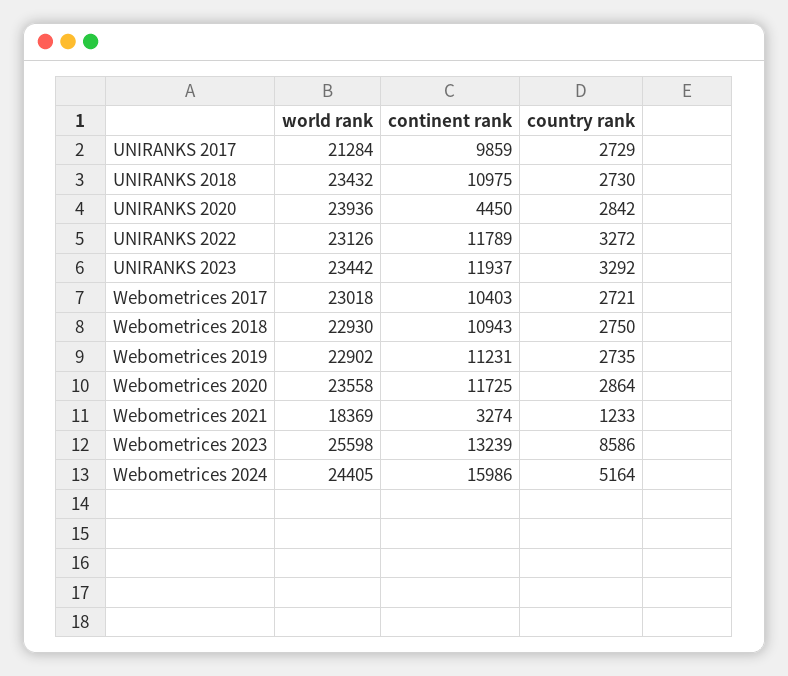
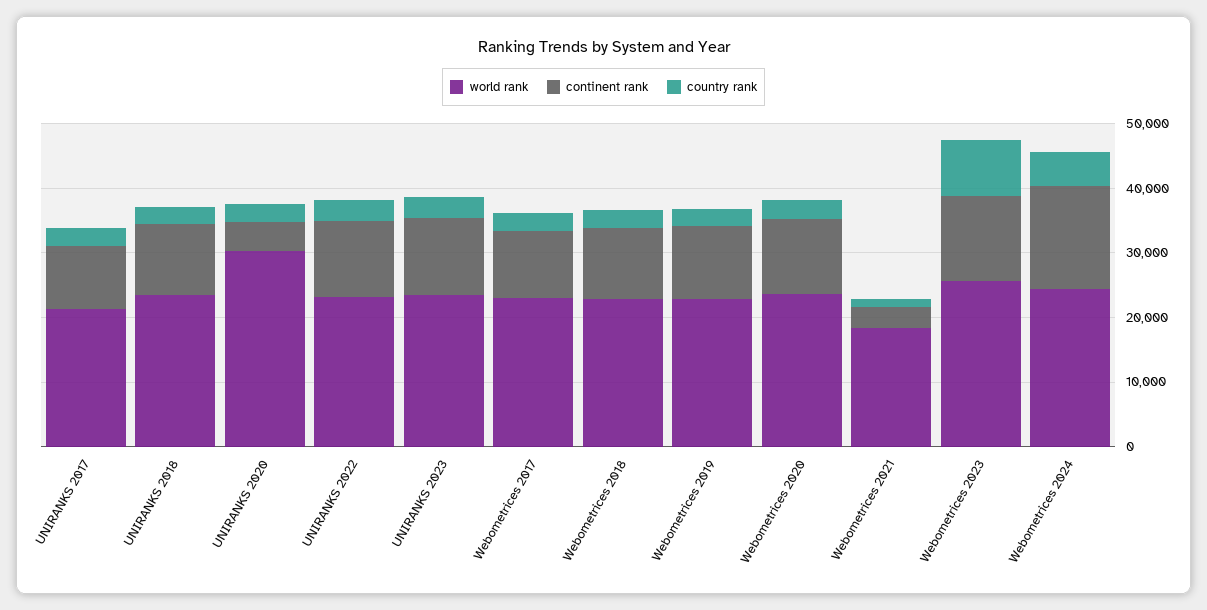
world rank, UNIRANKS 2020: 23936 -> 30000

